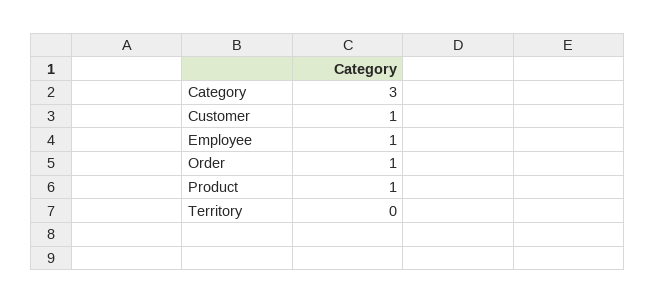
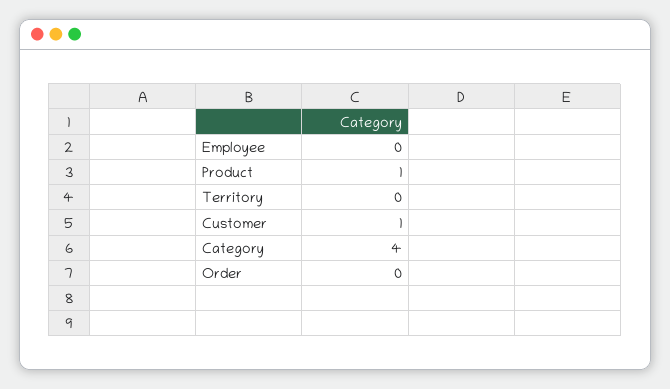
Category: 3 -> 4
Employee: 1 -> 0
Order: 1 -> 0

